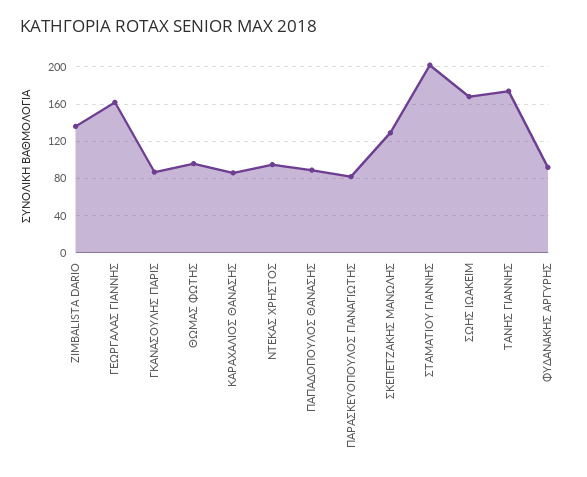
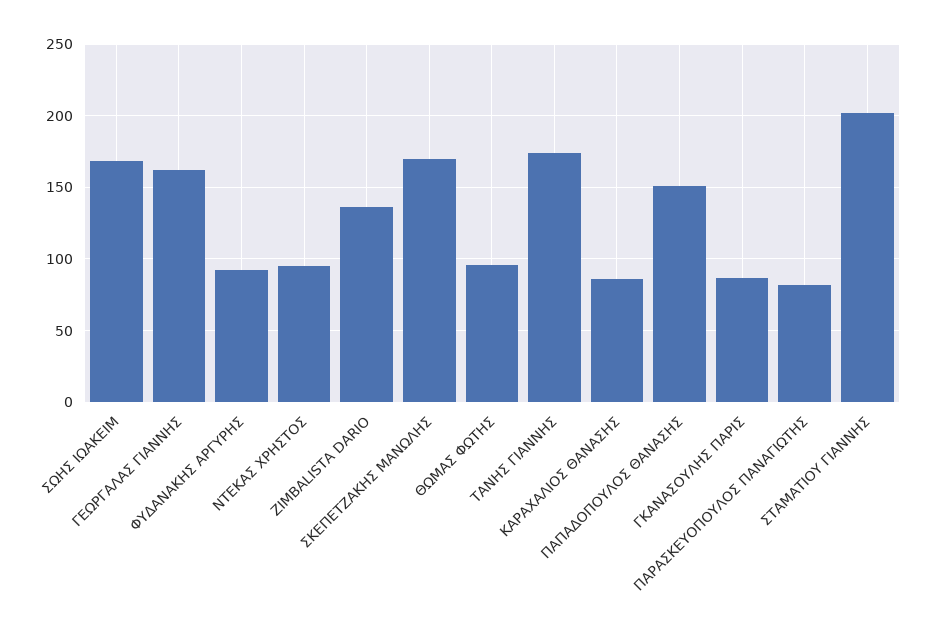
ΠΑΠΑΔΟΠΟΥΛΟΣ ΘΑΝΑΣΗΣ: 90 -> 150
ΣΚΕΠΕΤΖΑΚΗΣ ΜΑΝΩΛΗΣ: 130 -> 170

